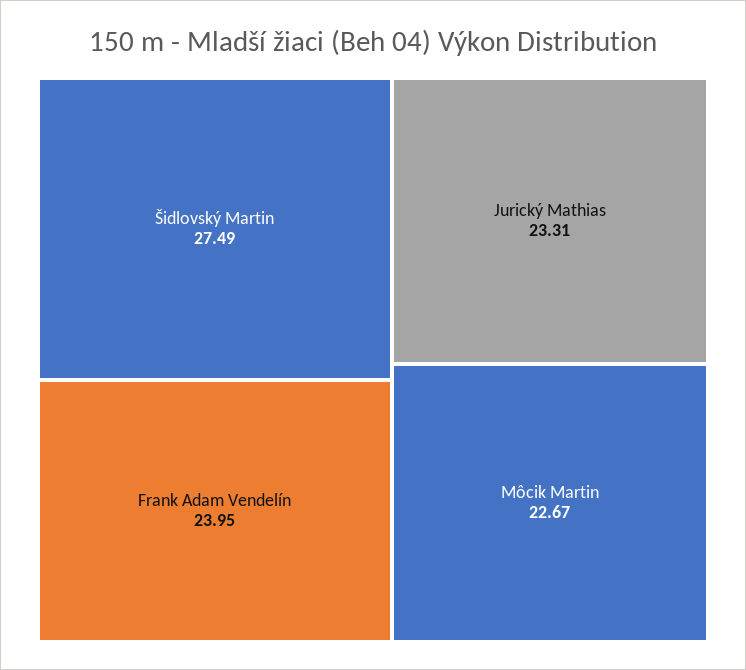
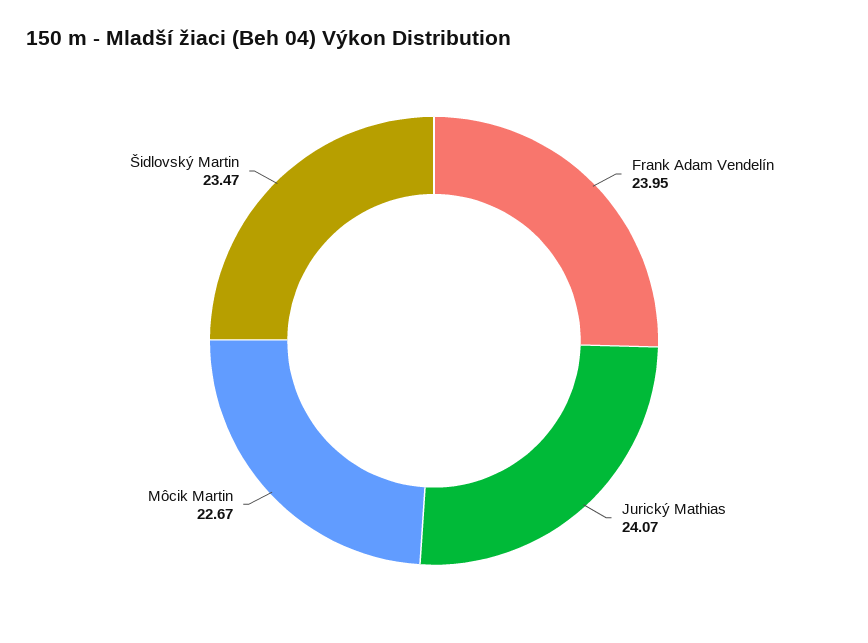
Šidlovský Martin: 27.49 -> 23.47
Jurický Mathias: 23.31 -> 24.07

